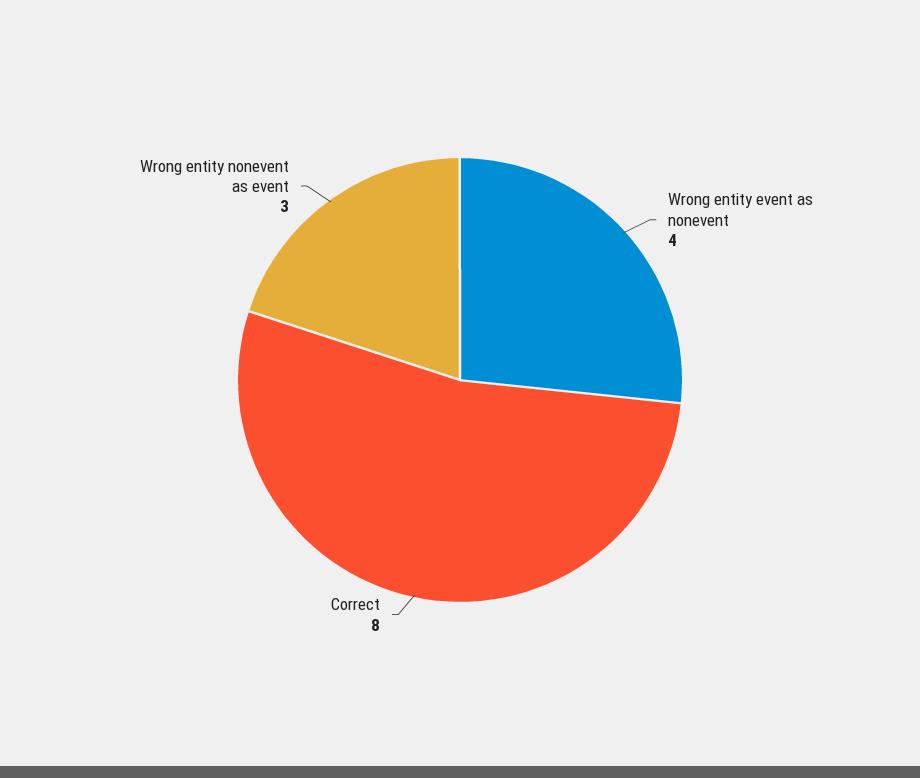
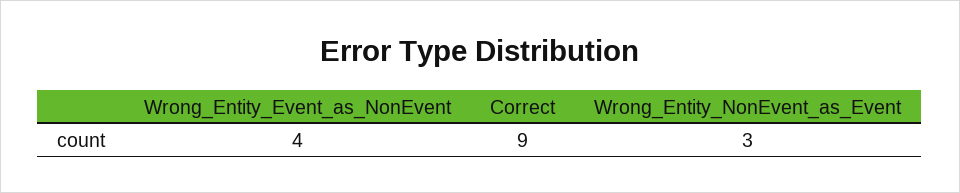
Correct: 8 -> 9

